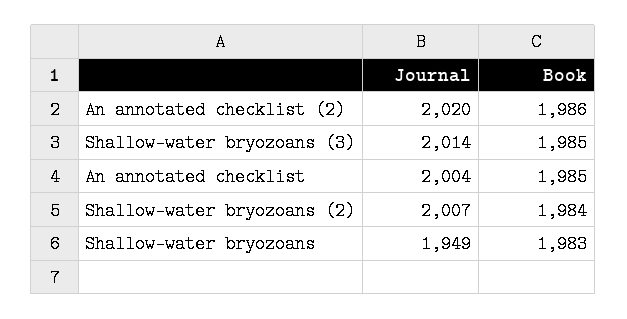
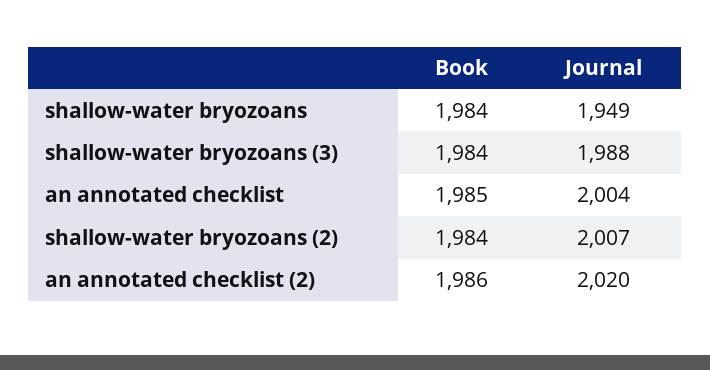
Journal, Shallow-water bryozoans (3): 2014 -> 1988
Book, Shallow-water bryozoans (3): 1985 -> 1984
Book, Shallow-water bryozoans: 1983 -> 1984

